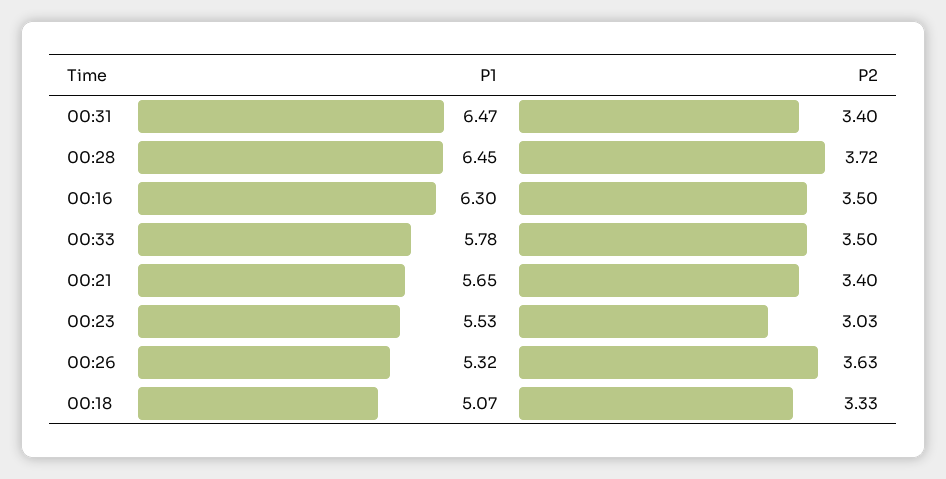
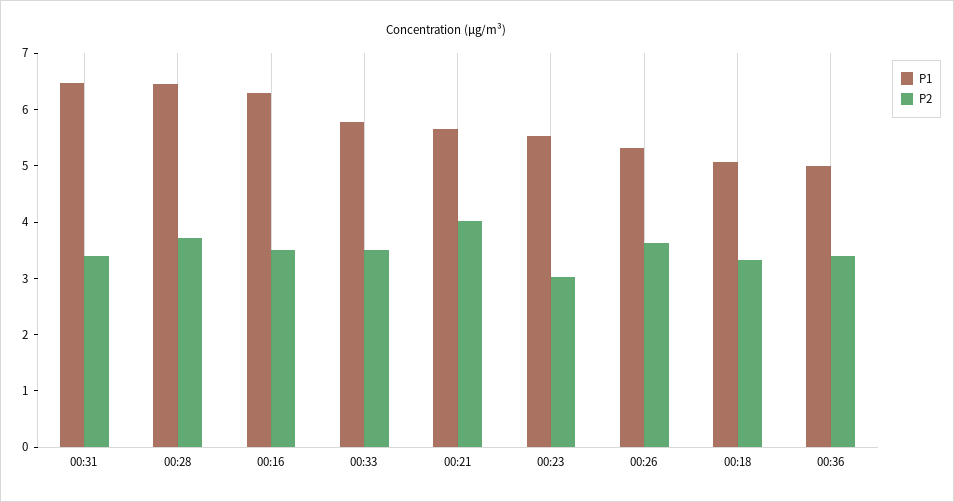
P2, 00:21: 3.4 -> 4
P1, 00:36: none -> 5
P2, 00:36: none -> 3.4

